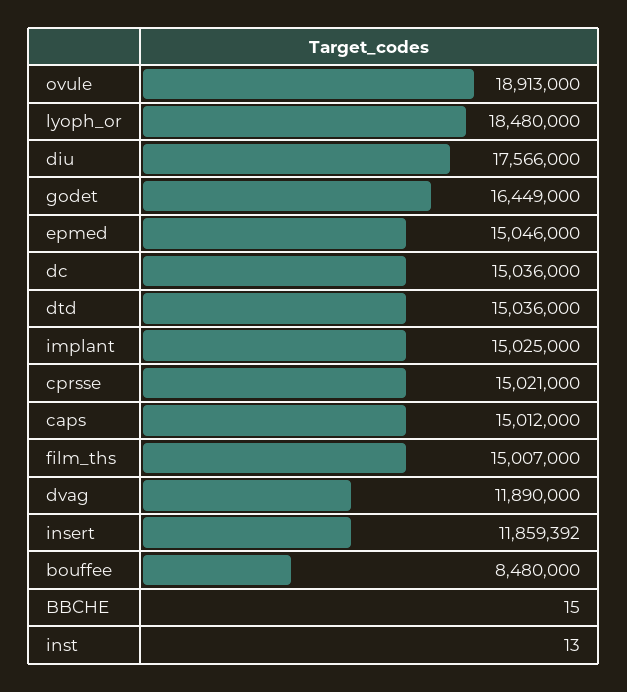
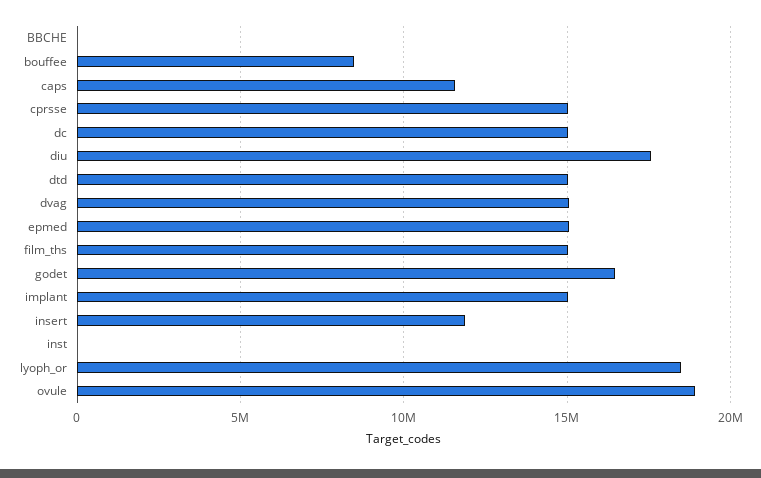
caps: 15012000 -> 11500000
dvag: 11890000 -> 15000000

